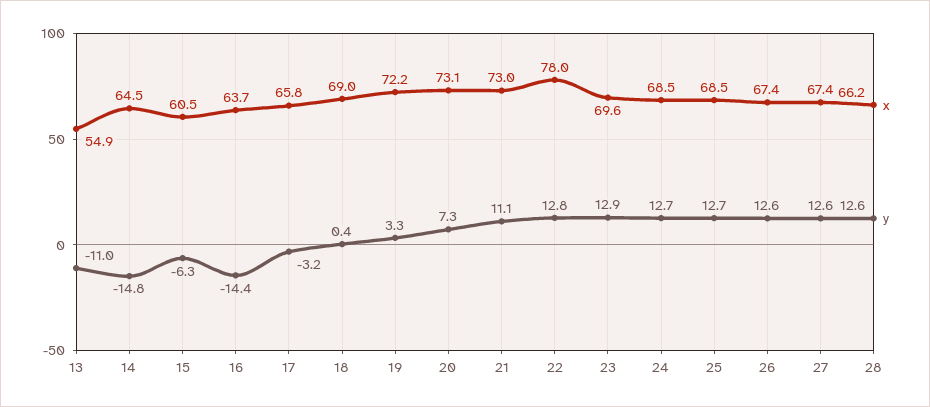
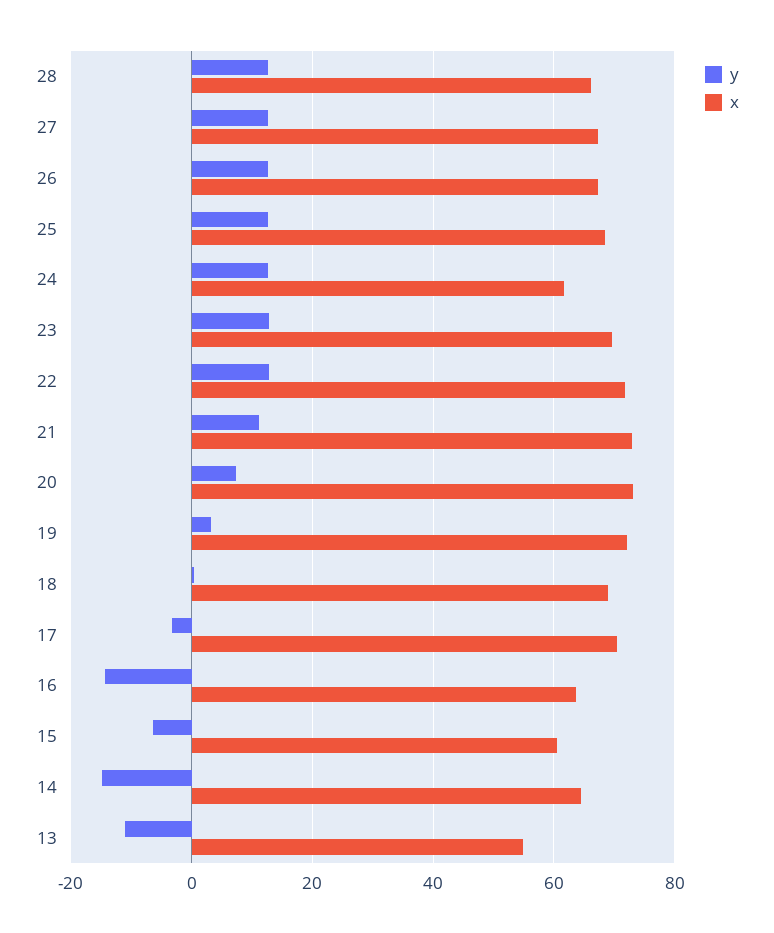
x, 17: 65.8 -> 70
x, 22: 78 -> 72
x, 24: 68.5 -> 62

